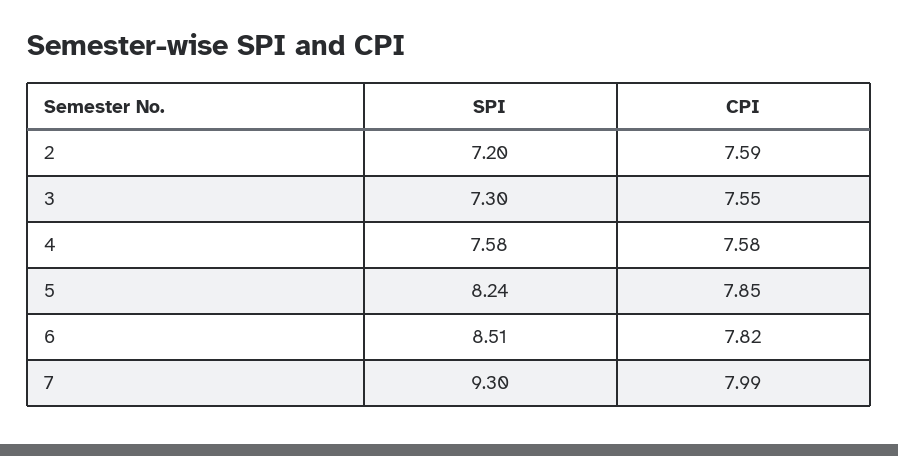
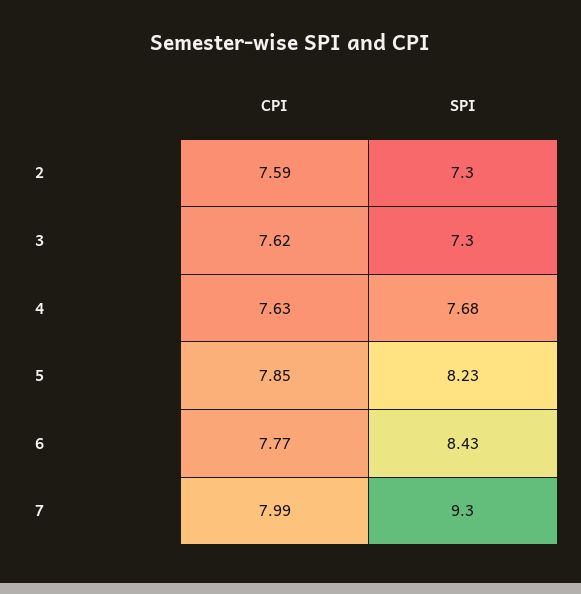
SPI, 2: 7.2 -> 7.3
CPI, 3: 7.55 -> 7.62
SPI, 4: 7.58 -> 7.68
CPI, 4: 7.58 -> 7.63
SPI, 5: 8.24 -> 8.23
SPI, 6: 8.51 -> 8.43
CPI, 6: 7.82 -> 7.77

